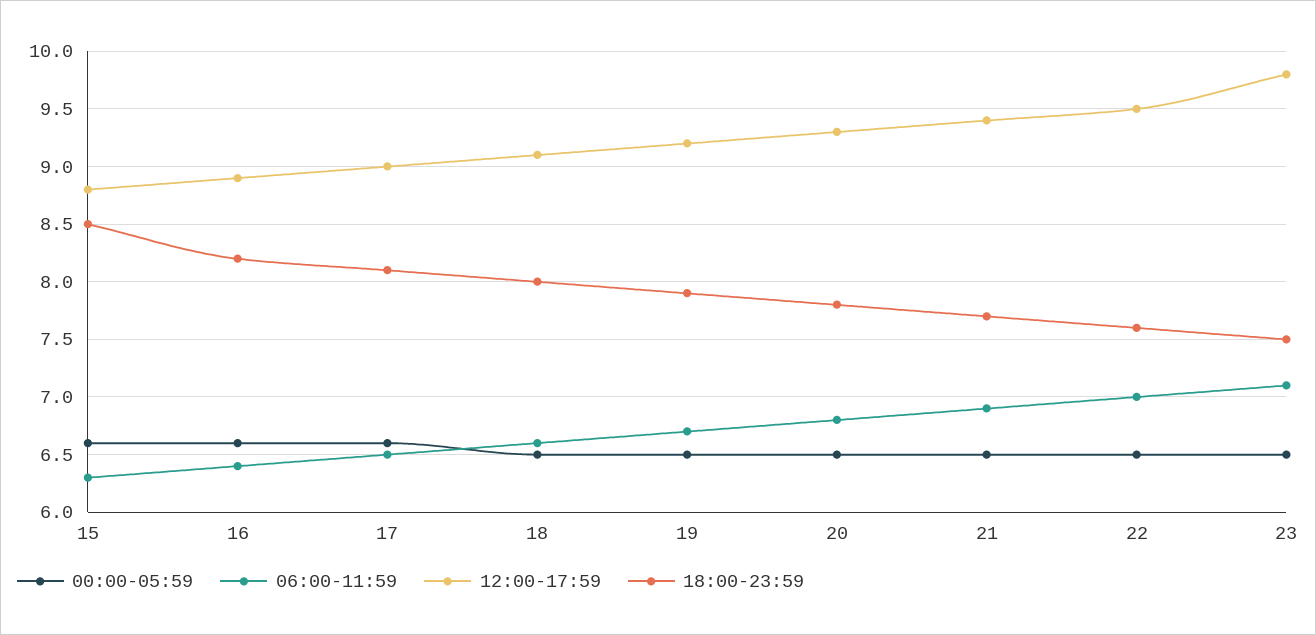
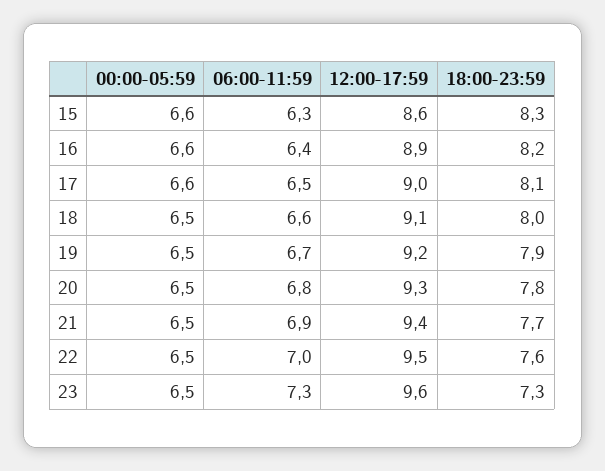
12:00-17:59, 15: 8.8 -> 8.6
18:00-23:59, 15: 8.5 -> 8.3
06:00-11:59, 23: 7.1 -> 7.3
12:00-17:59, 23: 9.8 -> 9.6
18:00-23:59, 23: 7.5 -> 7.3

